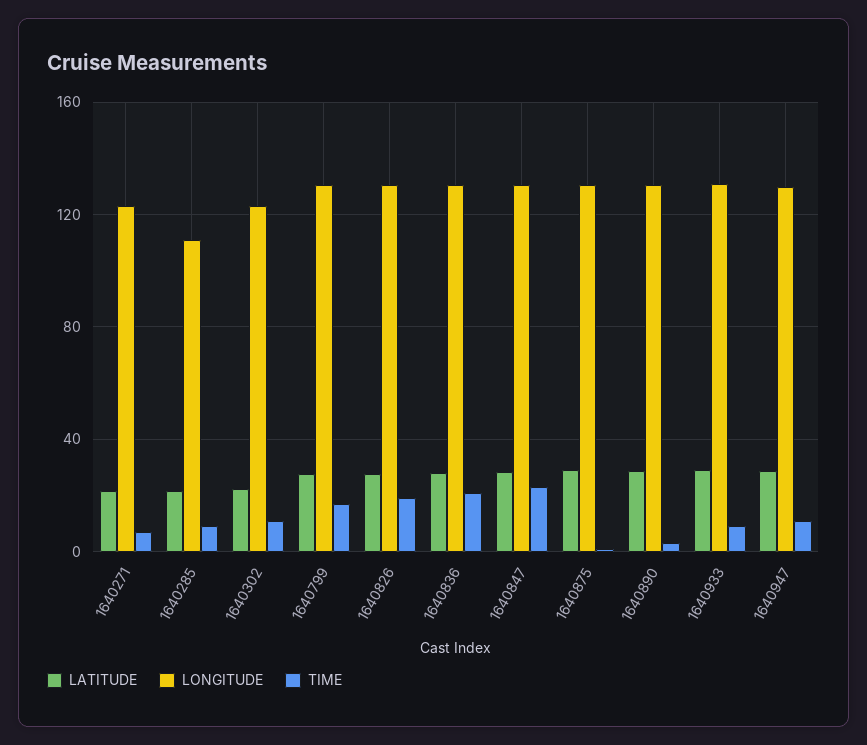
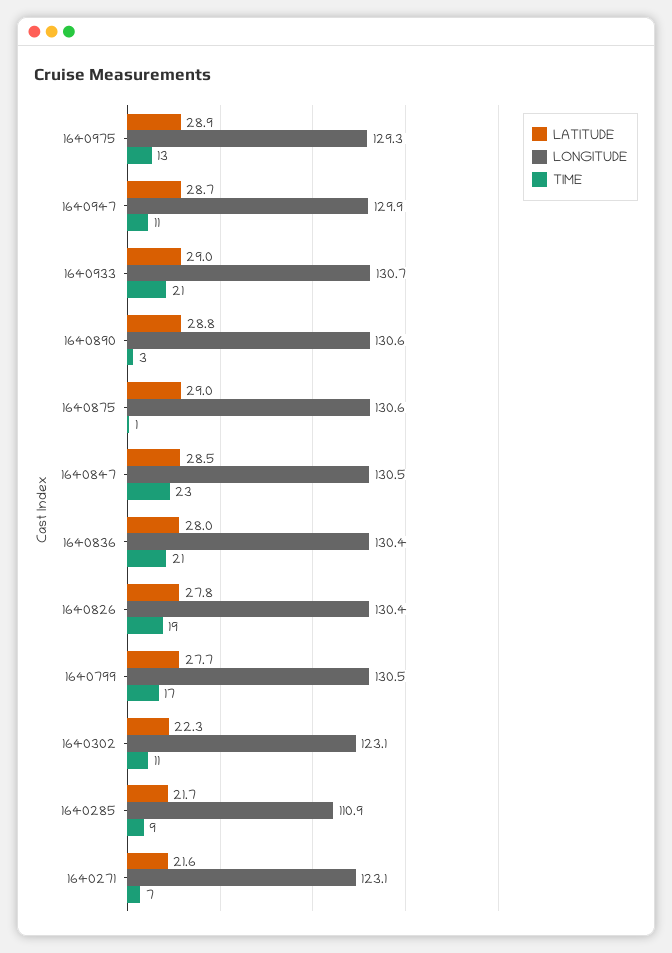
TIME, 1640933: 10 -> 21
LATITUDE, 1640975: none -> 28.9
LONGITUDE, 1640975: none -> 129.3
TIME, 1640975: none -> 13

